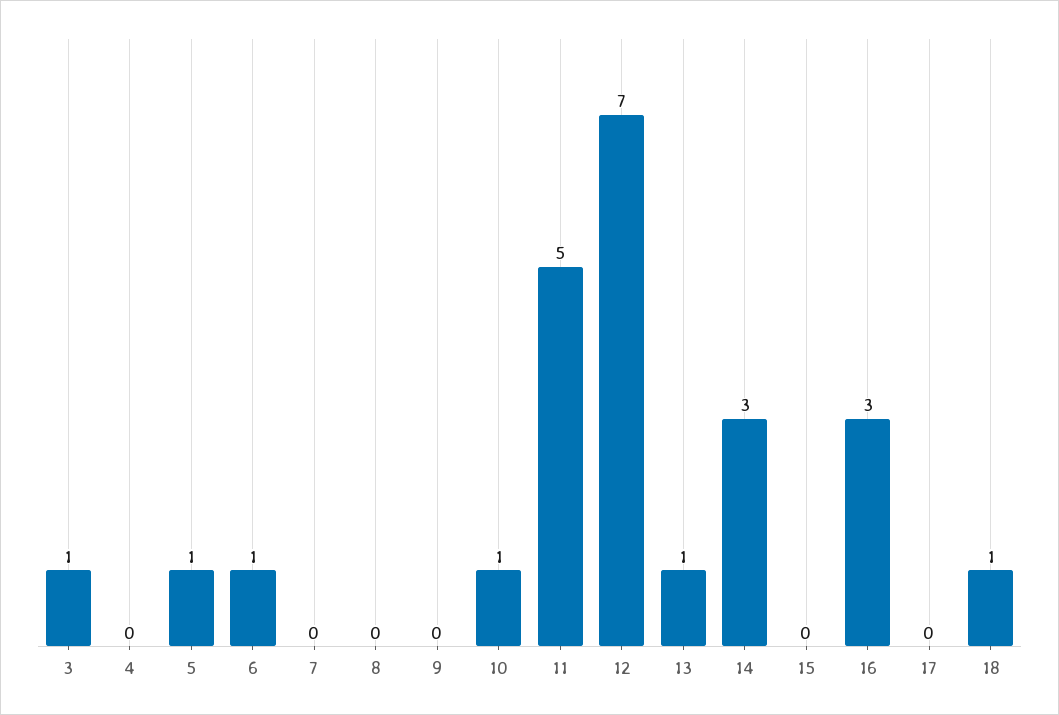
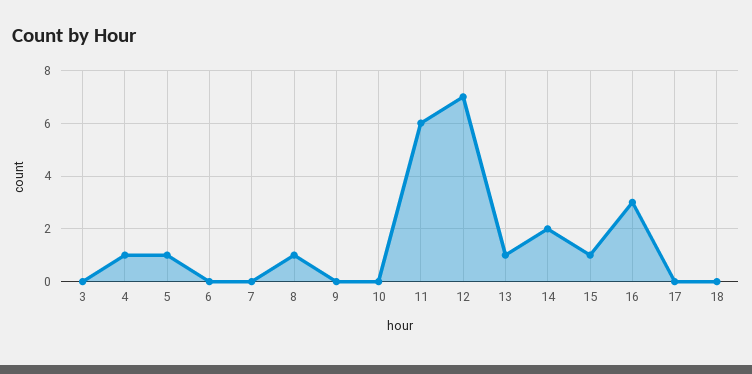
3: 1 -> 0
4: 0 -> 1
6: 1 -> 0
8: 0 -> 1
10: 1 -> 0
11: 5 -> 6
14: 3 -> 2
15: 0 -> 1
18: 1 -> 0

